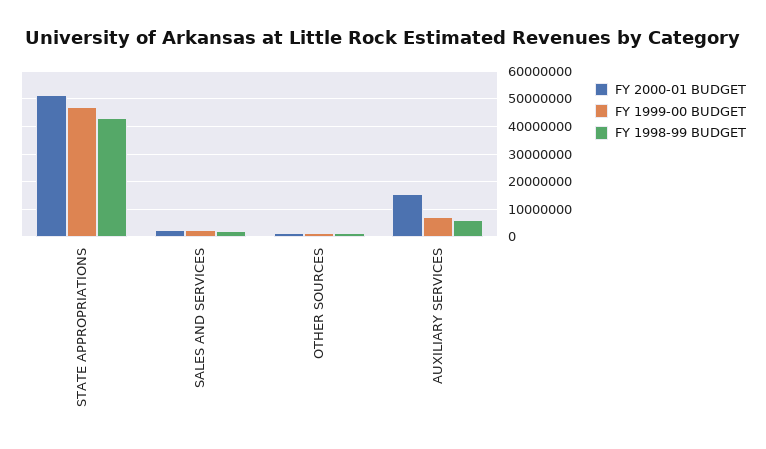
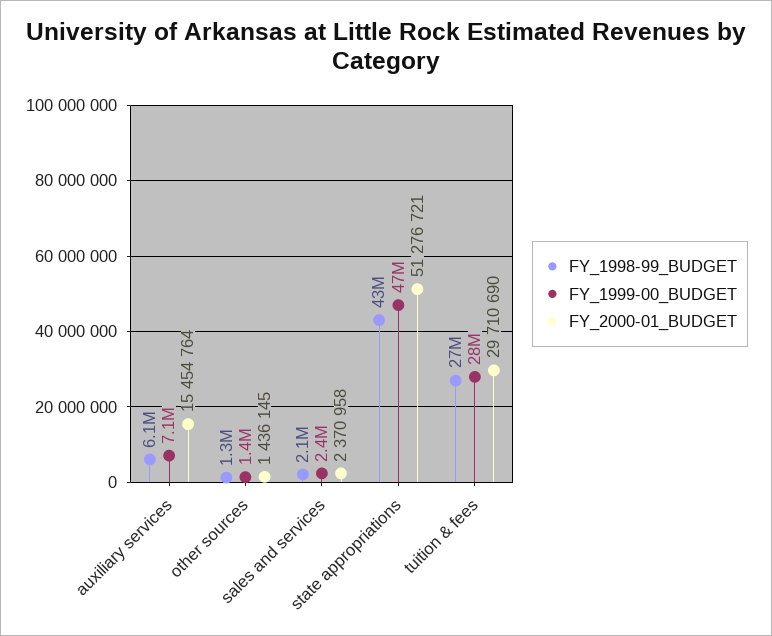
FY 1998-99 BUDGET, tuition & fees: none -> 27000000
FY 1999-00 BUDGET, tuition & fees: none -> 28000000
FY 2000-01 BUDGET, tuition & fees: none -> 29710690

